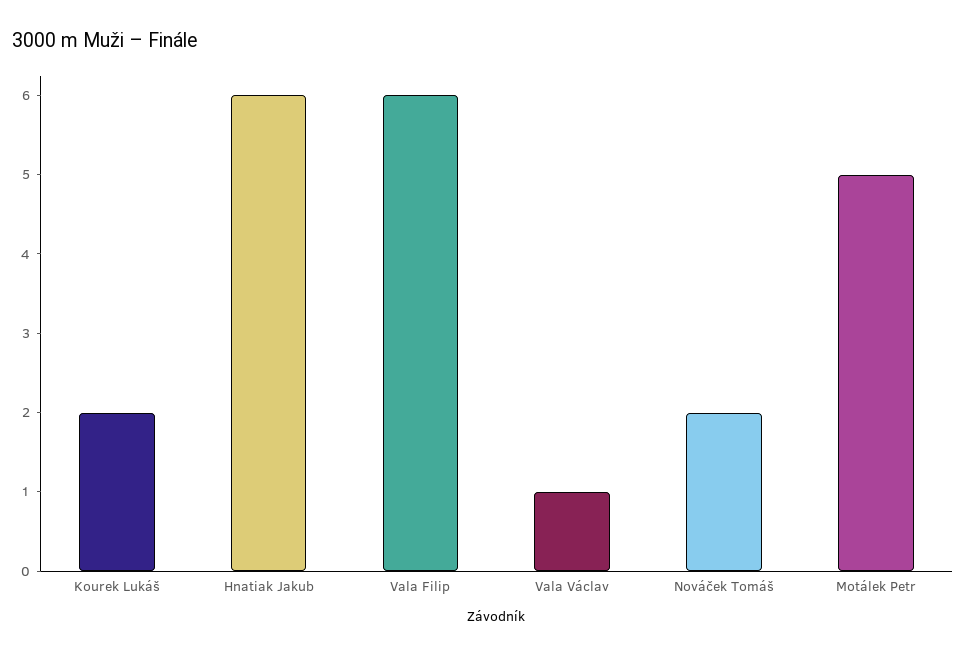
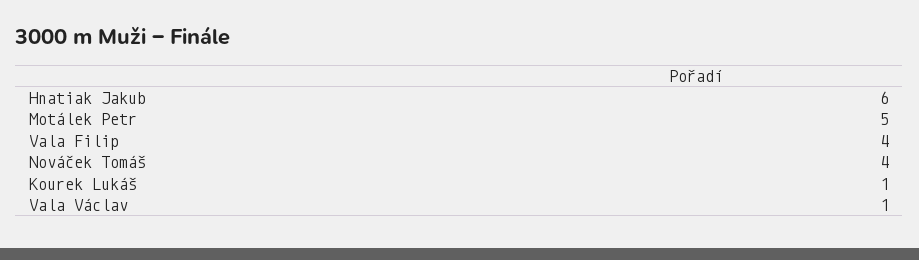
Kourek Lukáš: 2 -> 1
Vala Filip: 6 -> 4
Nováček Tomáš: 2 -> 4

